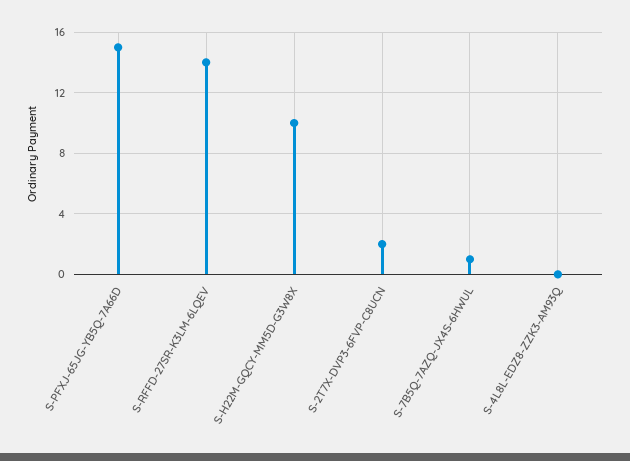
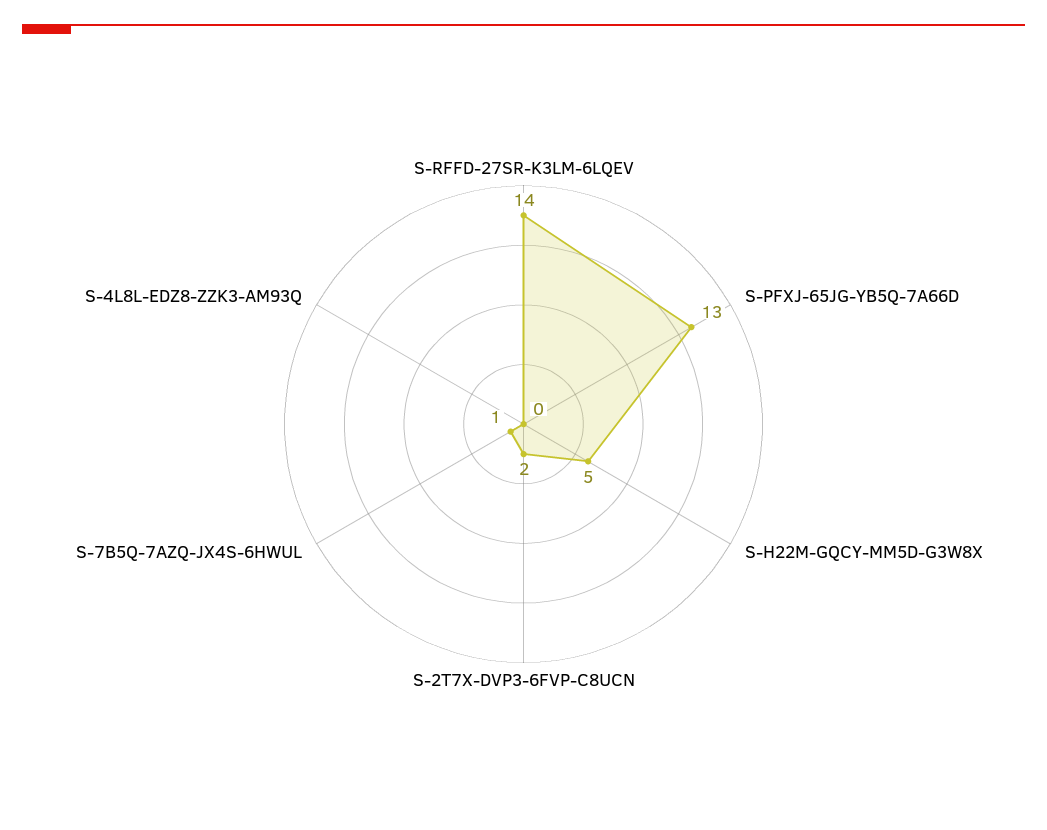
S-PFXJ-65JG-YB5Q-7A66D: 15 -> 13
S-H22M-GQCY-MM5D-G3W8X: 10 -> 5

